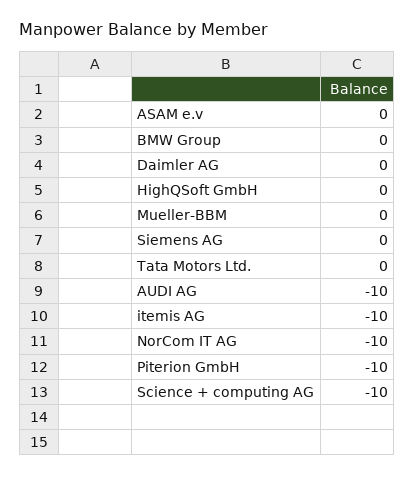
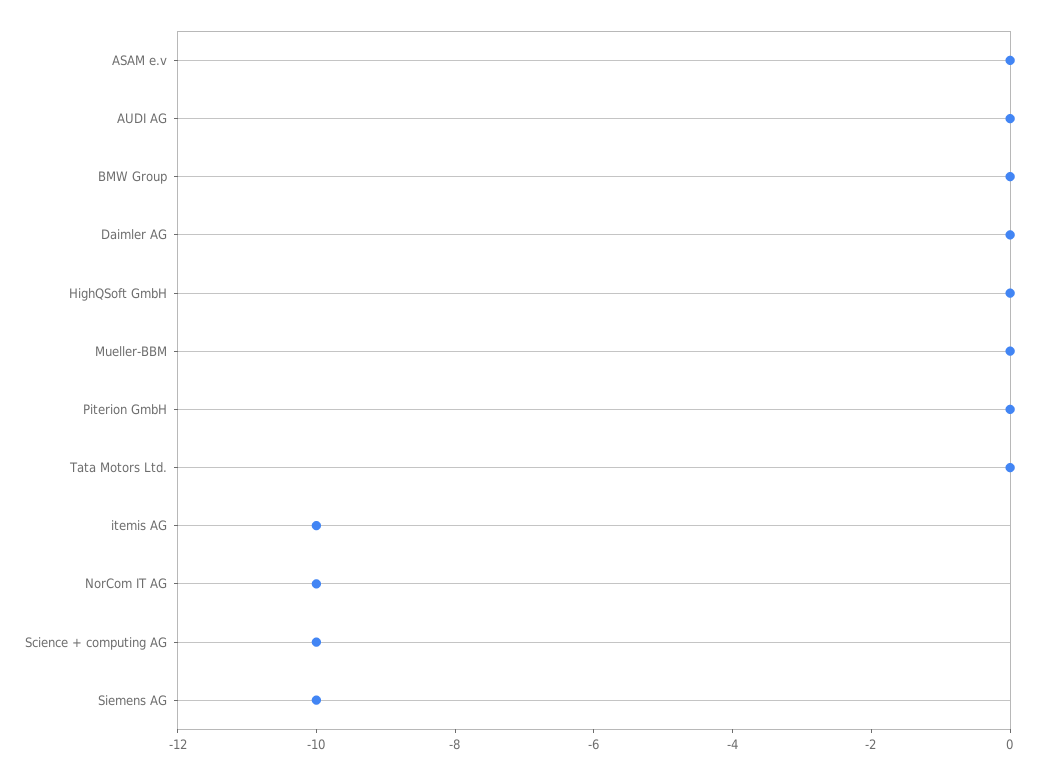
Siemens AG: 0 -> -10
AUDI AG: -10 -> 0
Piterion GmbH: -10 -> 0

